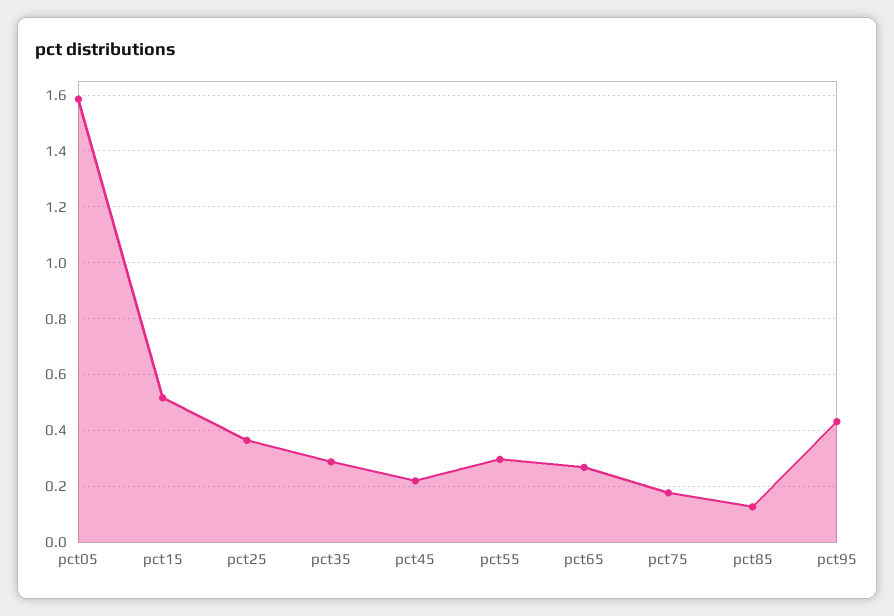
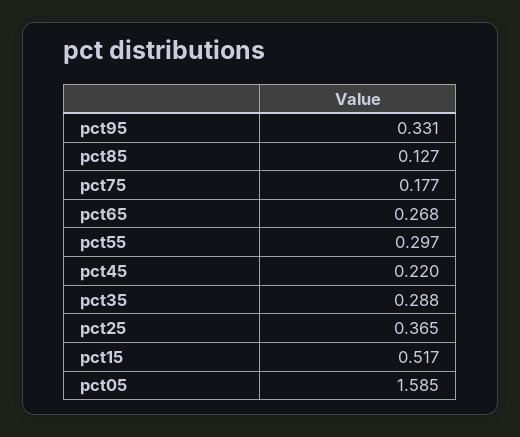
pct95: 0.425 -> 0.331

